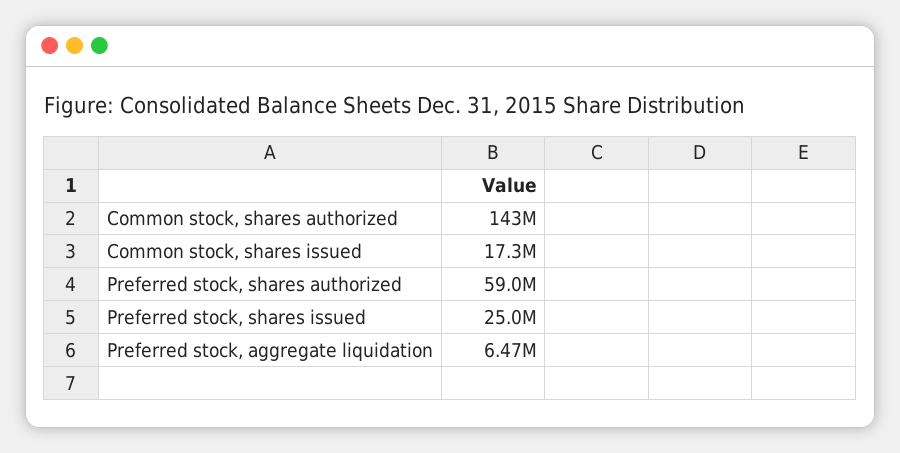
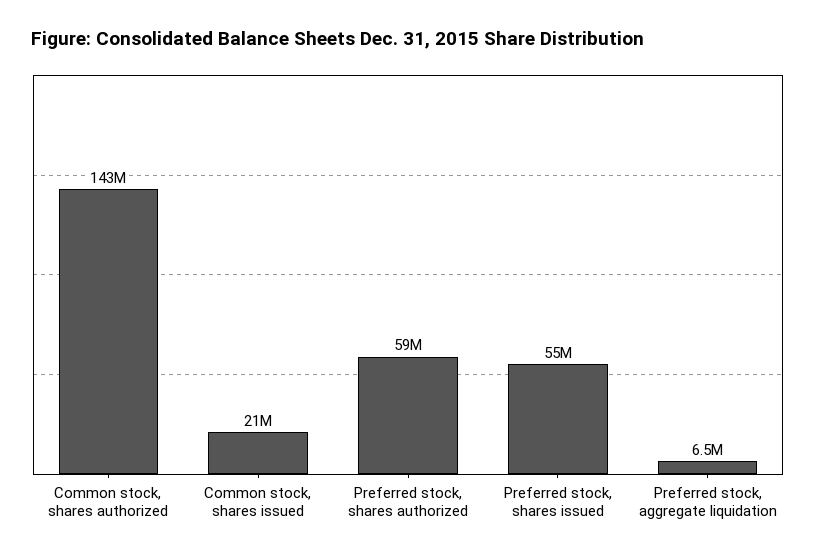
Common stock, shares issued: 17300000 -> 21000000
Preferred stock, shares issued: 25000000 -> 55000000

